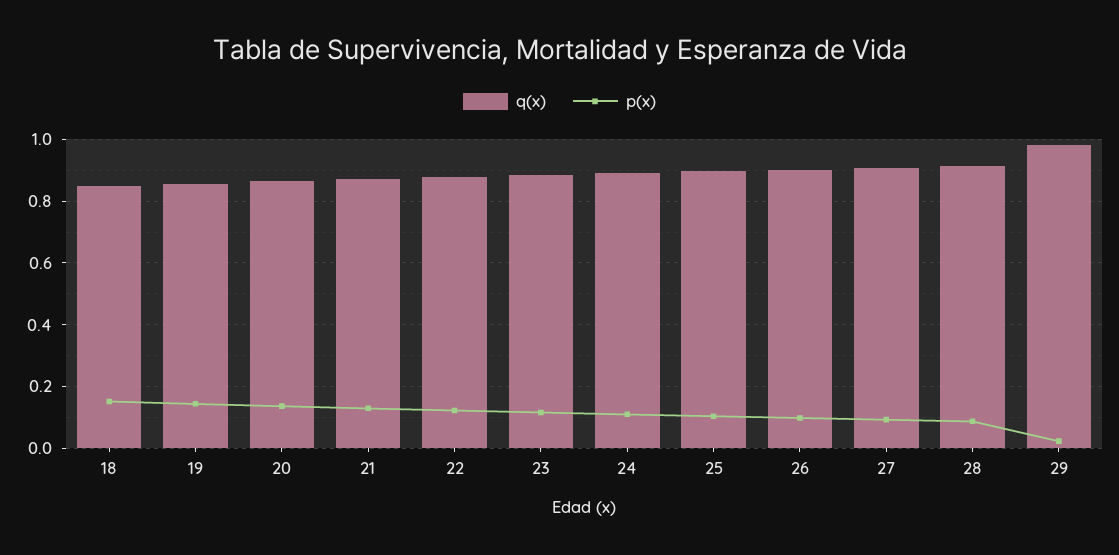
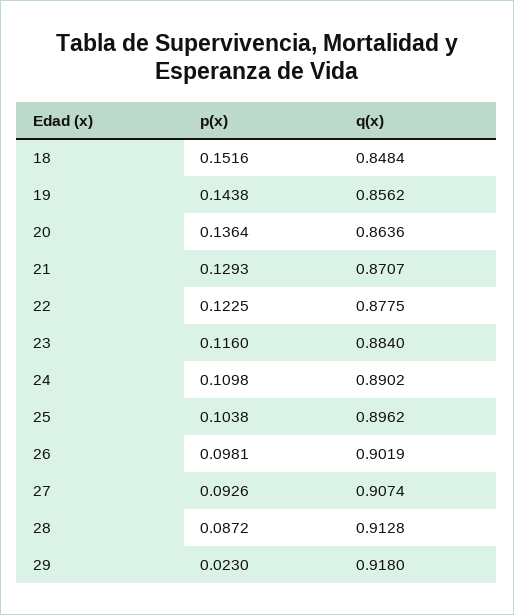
q(x), 29: 0.98 -> 0.918

